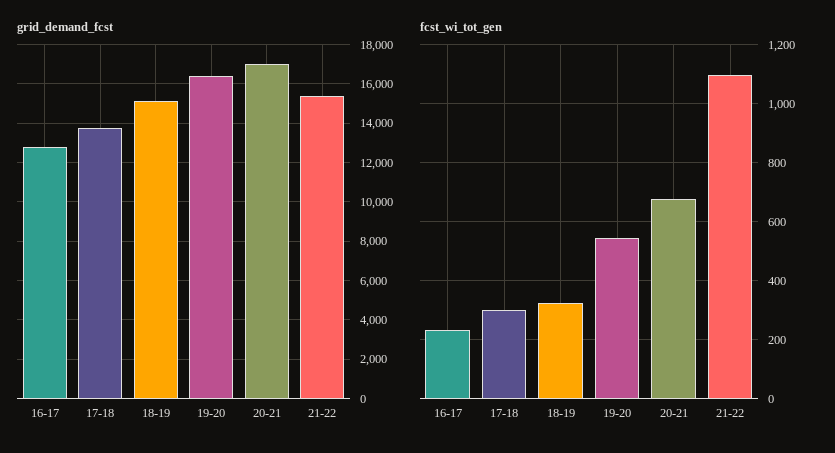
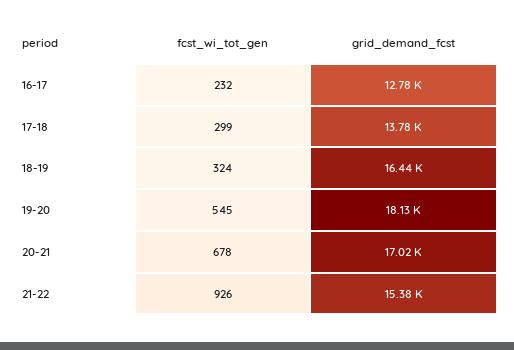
grid_demand_fcst, 18-19: 15000 -> 16440
grid_demand_fcst, 19-20: 16500 -> 18130
fcst_wi_tot_gen, 21-22: 1100 -> 926

